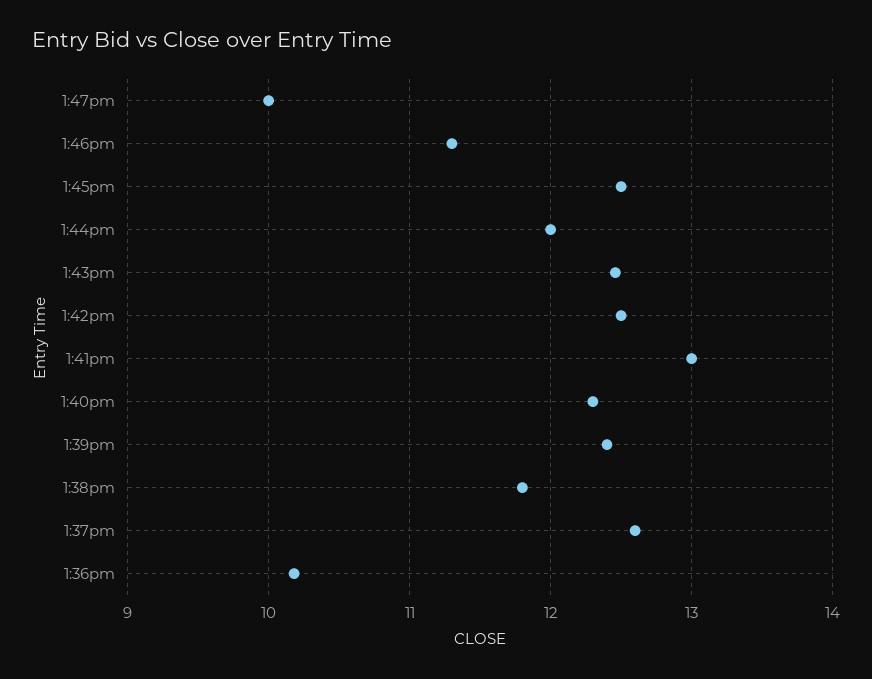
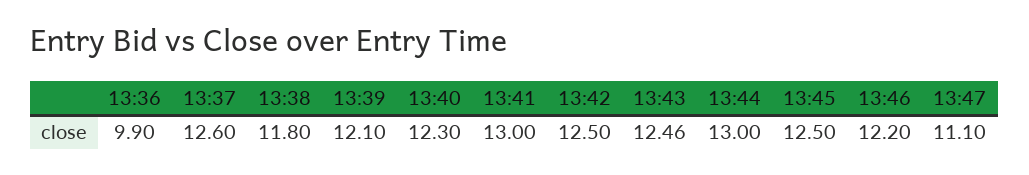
1:47pm: 10 -> 11.1
1:46pm: 11.3 -> 12.2
1:44pm: 12 -> 13
1:39pm: 12.4 -> 12.1
1:36pm: 10.2 -> 9.9

